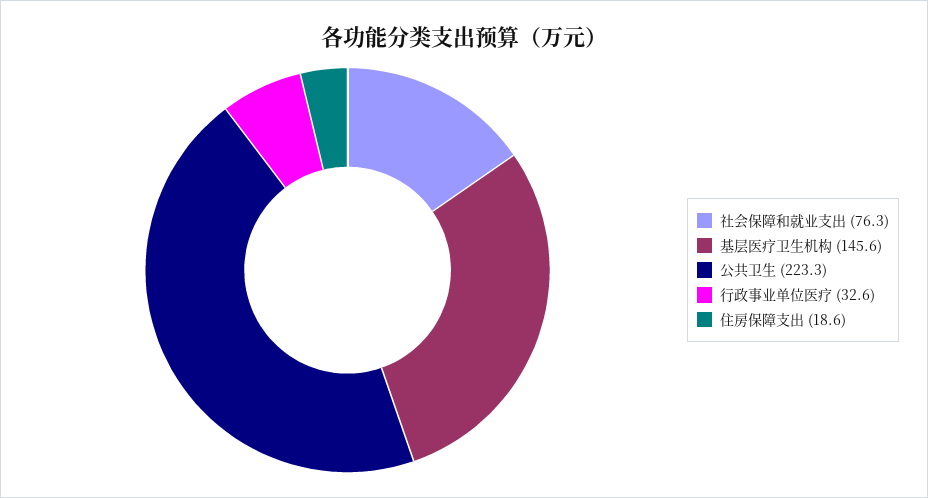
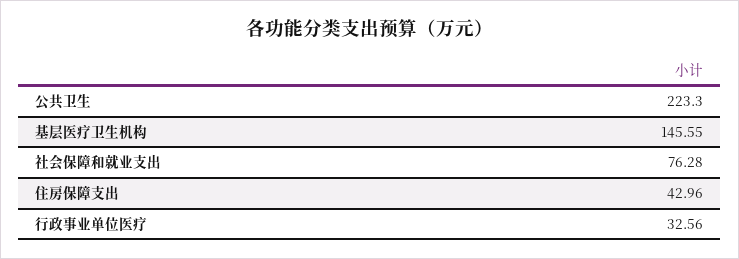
住房保障支出: 18.6 -> 42.96

